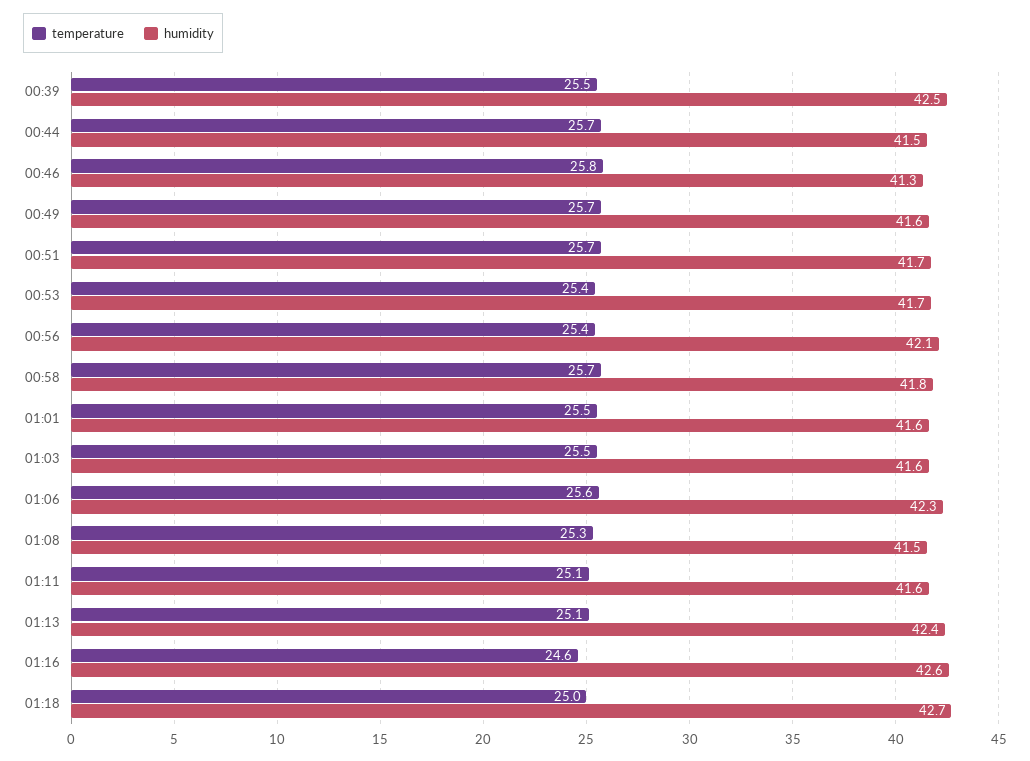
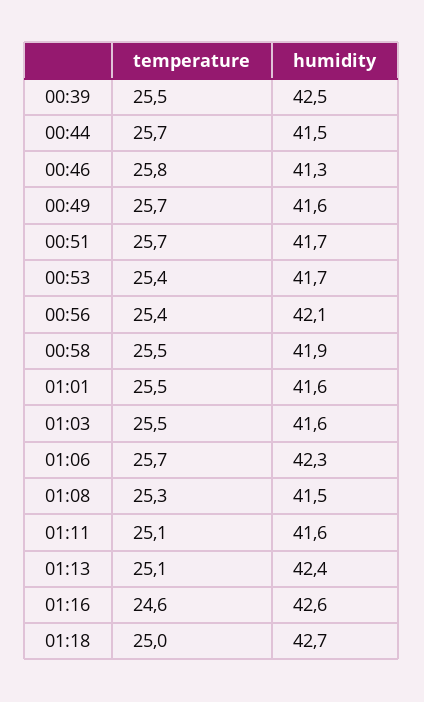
temperature, 00:58: 25.7 -> 25.5
humidity, 00:58: 41.8 -> 41.9
temperature, 01:06: 25.6 -> 25.7

